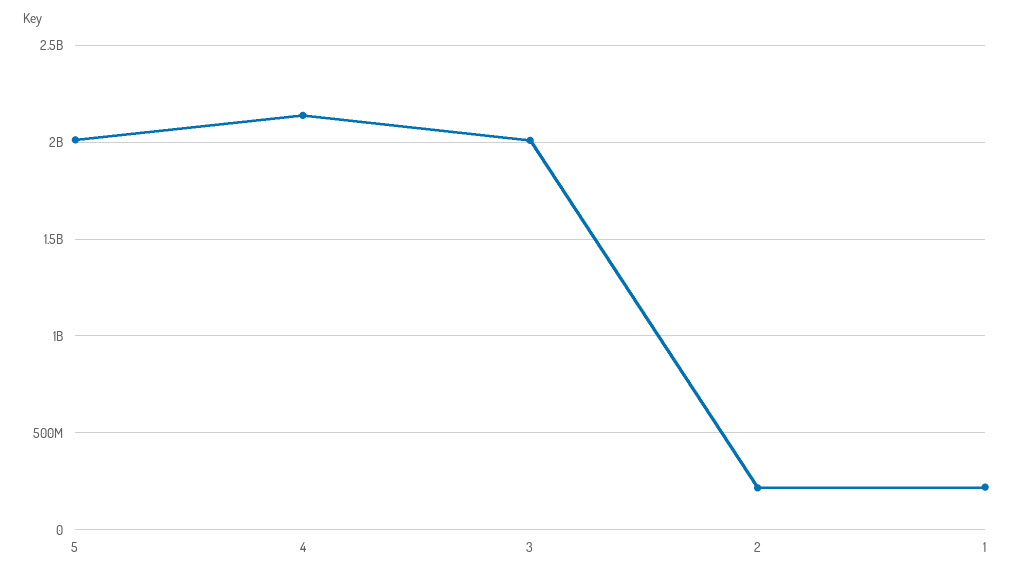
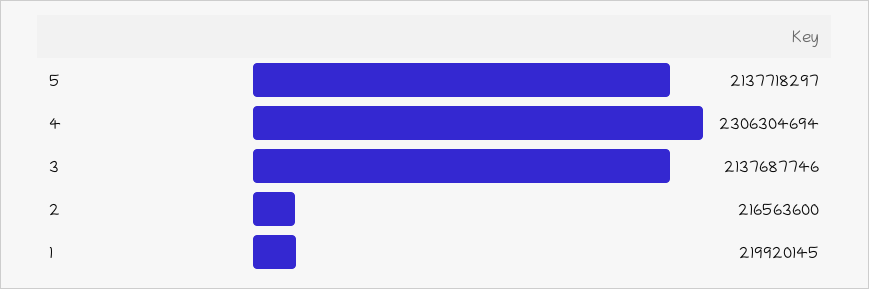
5: 2000000000 -> 2137718297
4: 2150000000 -> 2306304694
3: 2000000000 -> 2137687746

